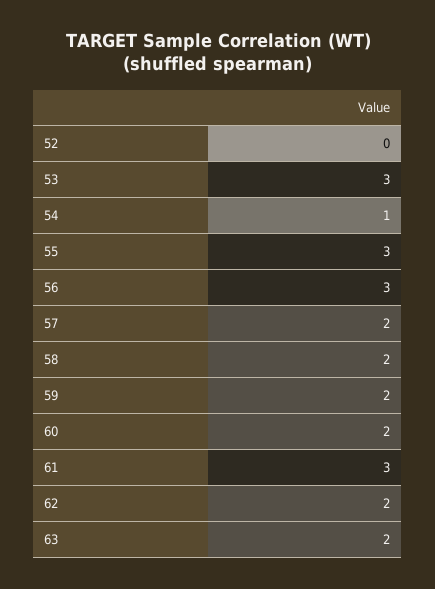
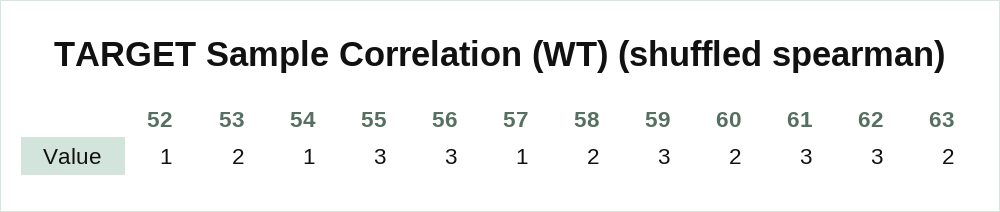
52: 0 -> 1
53: 3 -> 2
57: 2 -> 1
59: 2 -> 3
62: 2 -> 3

